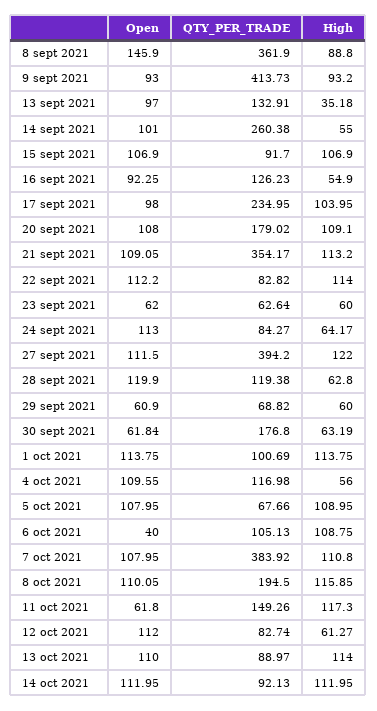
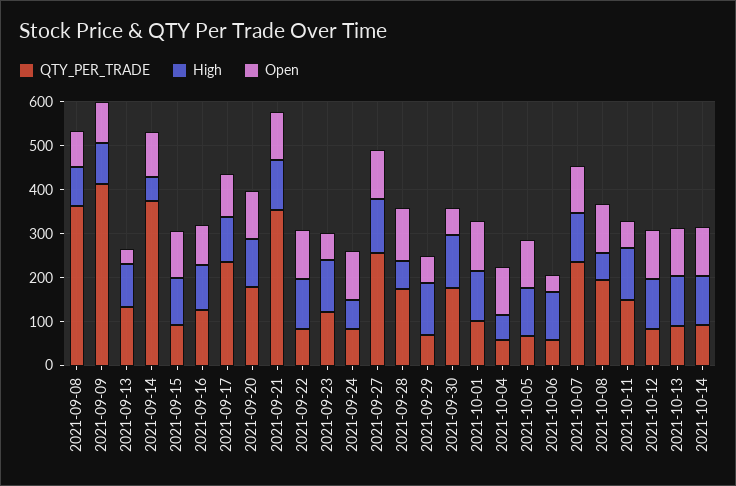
Open, 8 sept 2021: 145.9 -> 80
Open, 13 sept 2021: 97 -> 40
High, 13 sept 2021: 35.18 -> 100
QTY_PER_TRADE, 14 sept 2021: 260.38 -> 380
High, 16 sept 2021: 54.9 -> 100
QTY_PER_TRADE, 23 sept 2021: 62.64 -> 120
High, 23 sept 2021: 60 -> 120
QTY_PER_TRADE, 27 sept 2021: 394.2 -> 260
QTY_PER_TRADE, 28 sept 2021: 119.38 -> 180
High, 29 sept 2021: 60 -> 120
High, 30 sept 2021: 63.19 -> 120
QTY_PER_TRADE, 4 oct 2021: 116.98 -> 60
QTY_PER_TRADE, 6 oct 2021: 105.13 -> 60
QTY_PER_TRADE, 7 oct 2021: 383.92 -> 240
High, 8 oct 2021: 115.85 -> 60
High, 12 oct 2021: 61.27 -> 120

